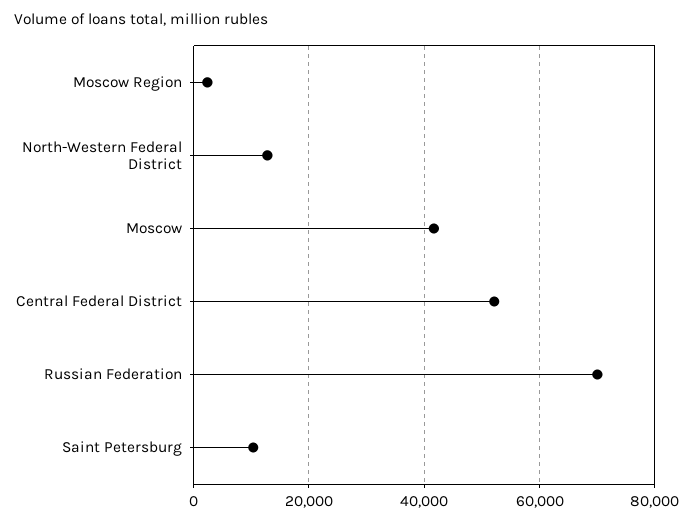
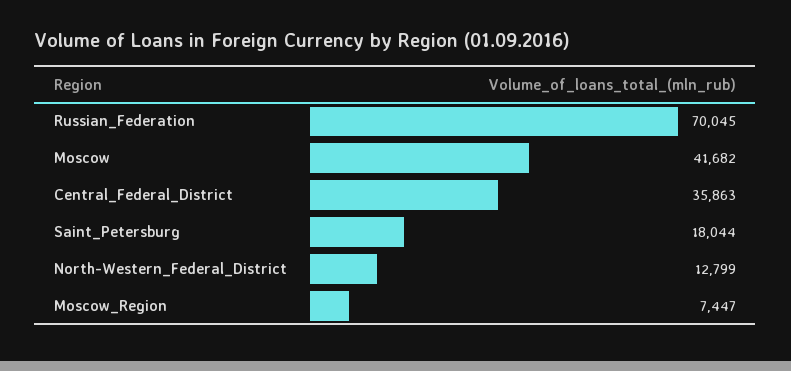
Moscow Region: 2000 -> 7447
Central Federal District: 52000 -> 35863
Saint Petersburg: 10000 -> 18044

